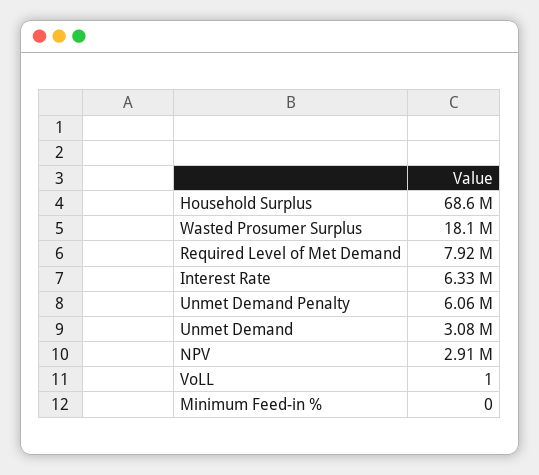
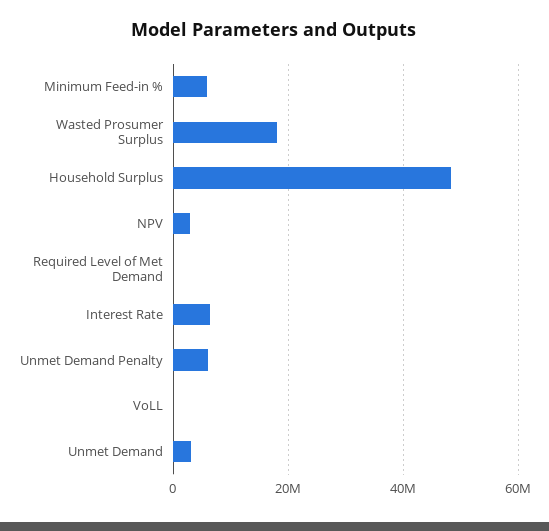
Household Surplus: 68600000 -> 48000000
Required Level of Met Demand: 7920000 -> 0
Minimum Feed-in %: 0 -> 6000000

